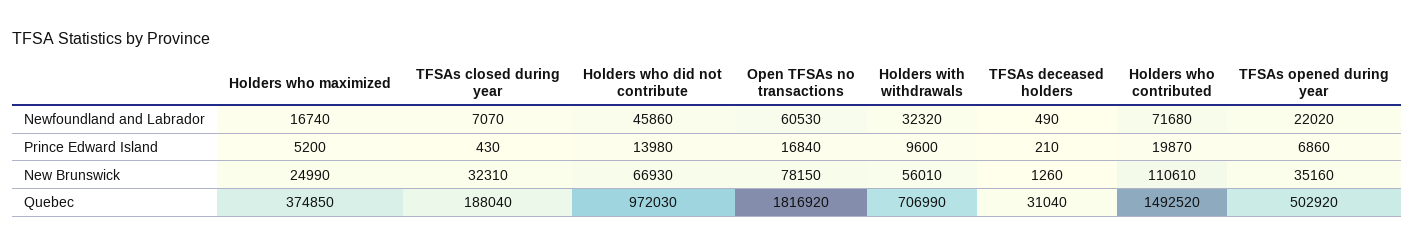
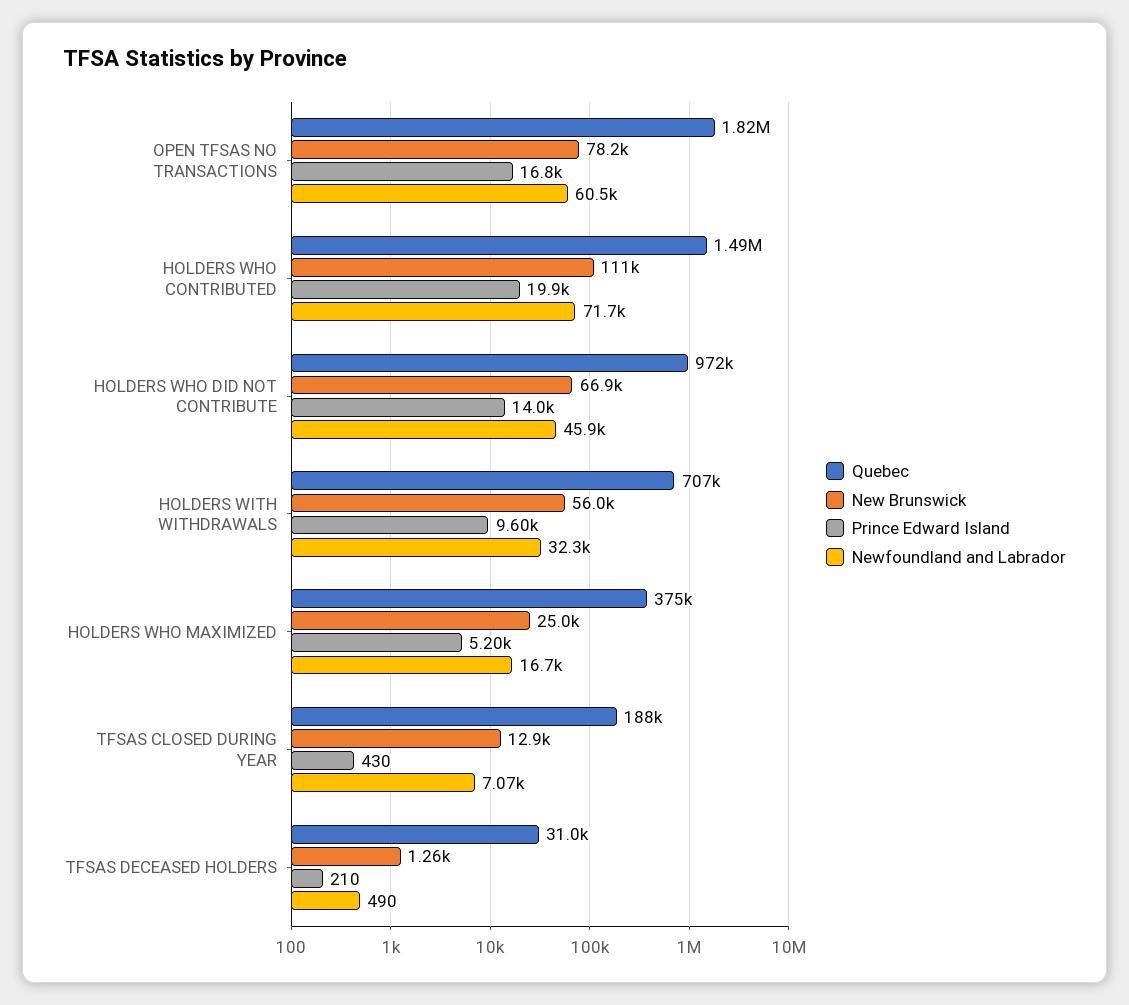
Newfoundland and Labrador, TFSAs opened during year: 22020 -> none
Prince Edward Island, TFSAs opened during year: 6860 -> none
New Brunswick, TFSAs closed during year: 32310 -> 12900
New Brunswick, TFSAs opened during year: 35160 -> none
Quebec, TFSAs opened during year: 502920 -> none

